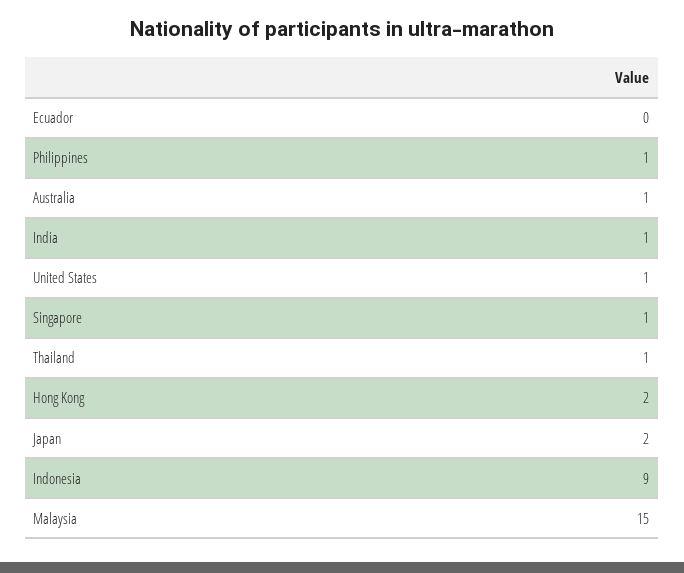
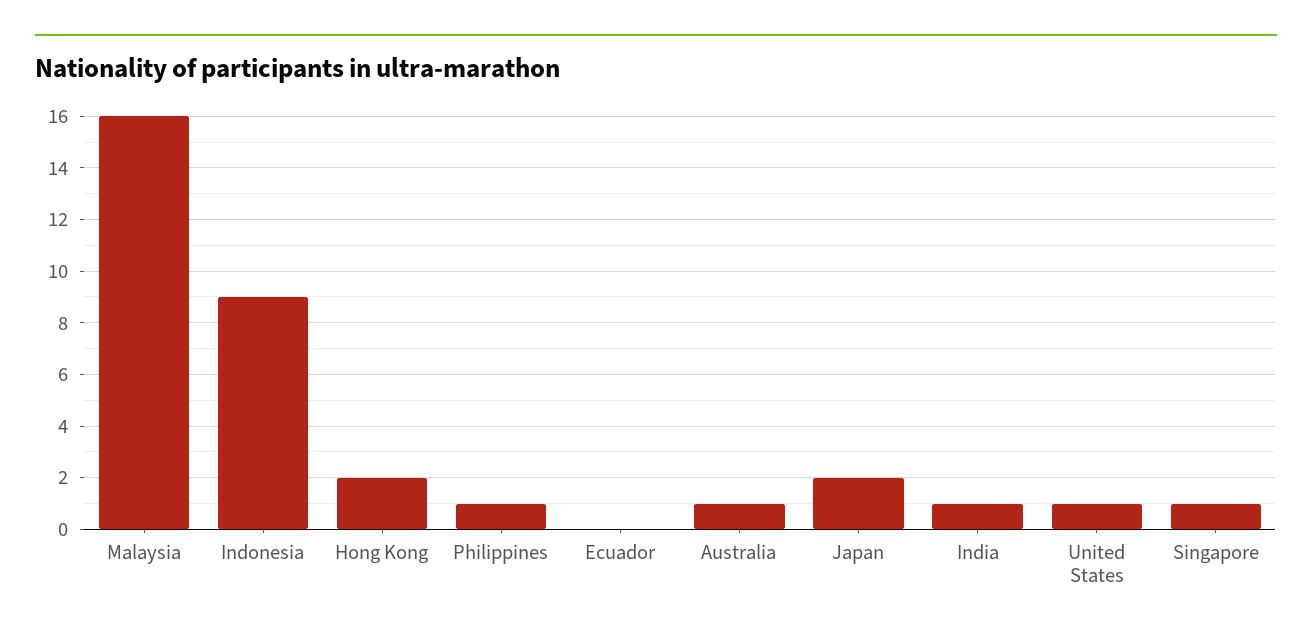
Thailand: 1 -> none
Malaysia: 15 -> 16

